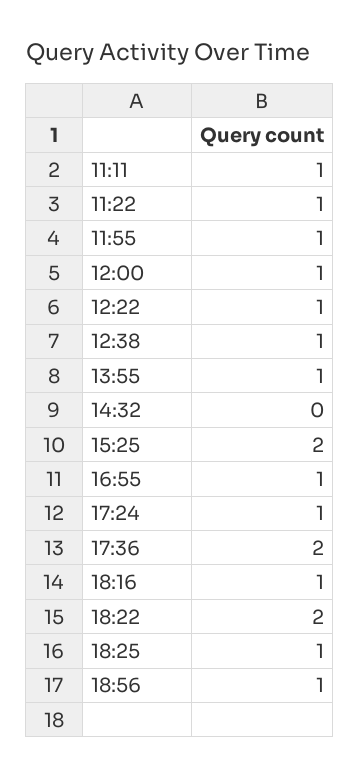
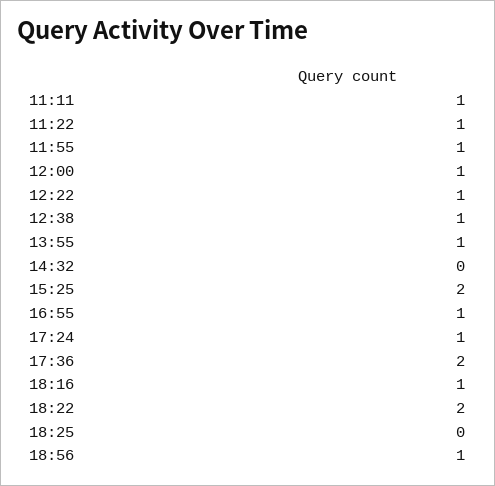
18:25: 1 -> 0

